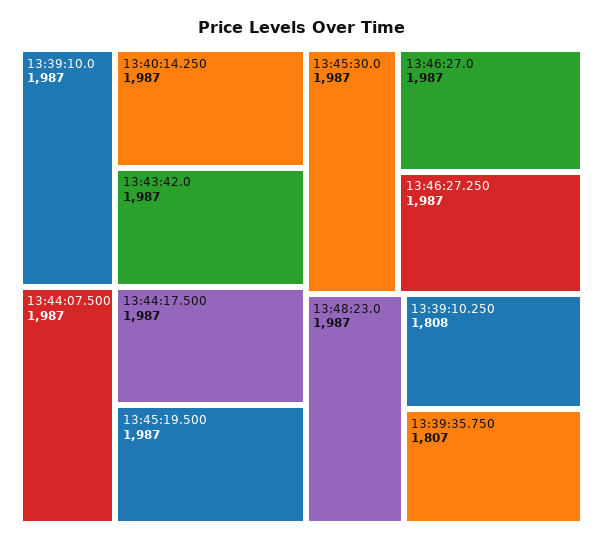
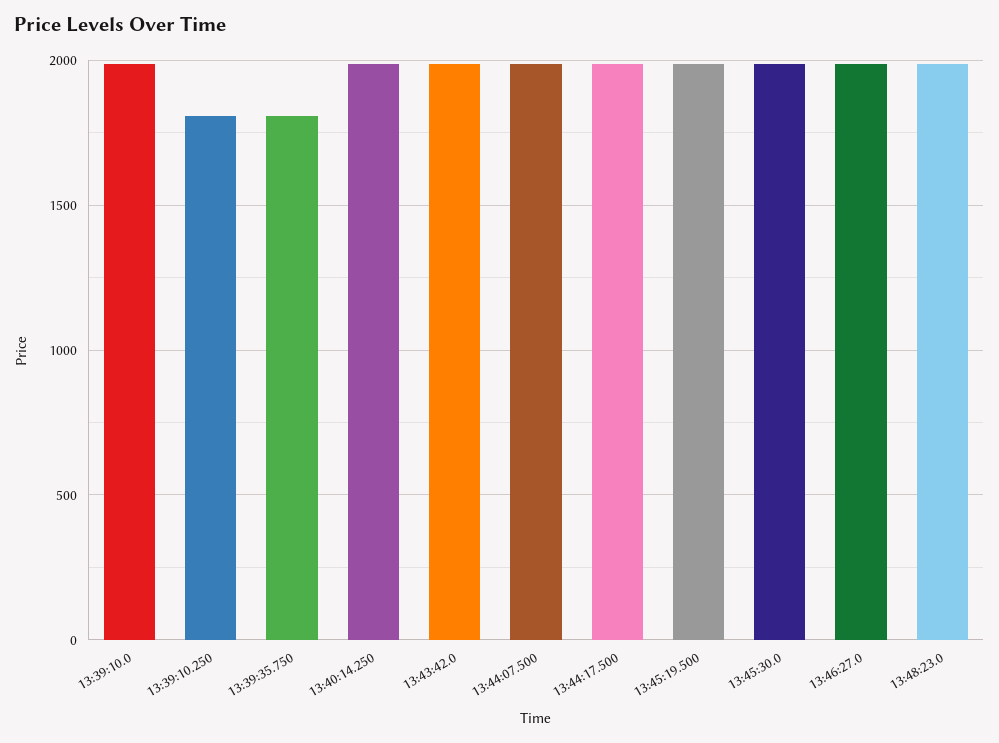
13:46:27.250: 1987 -> none

